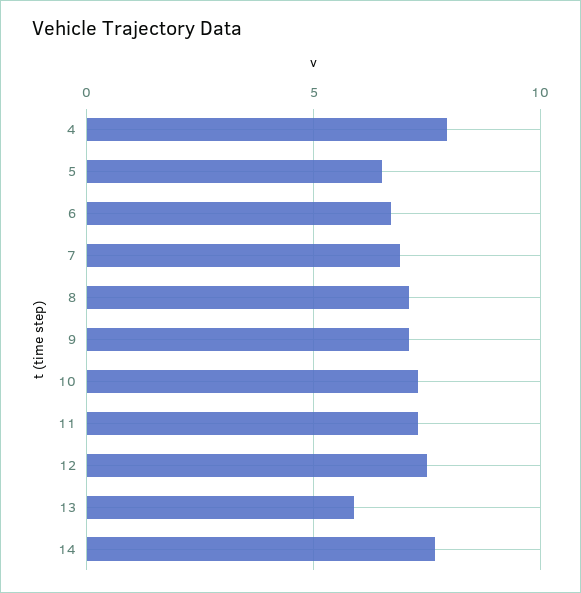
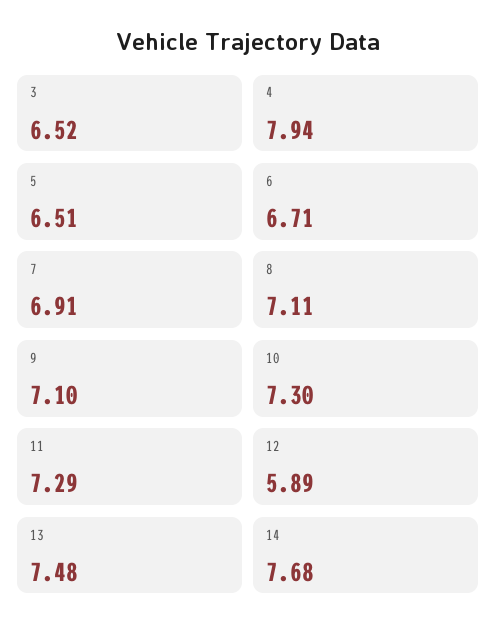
12: 7.5 -> 5.89
13: 6 -> 7.48
3: none -> 6.52

